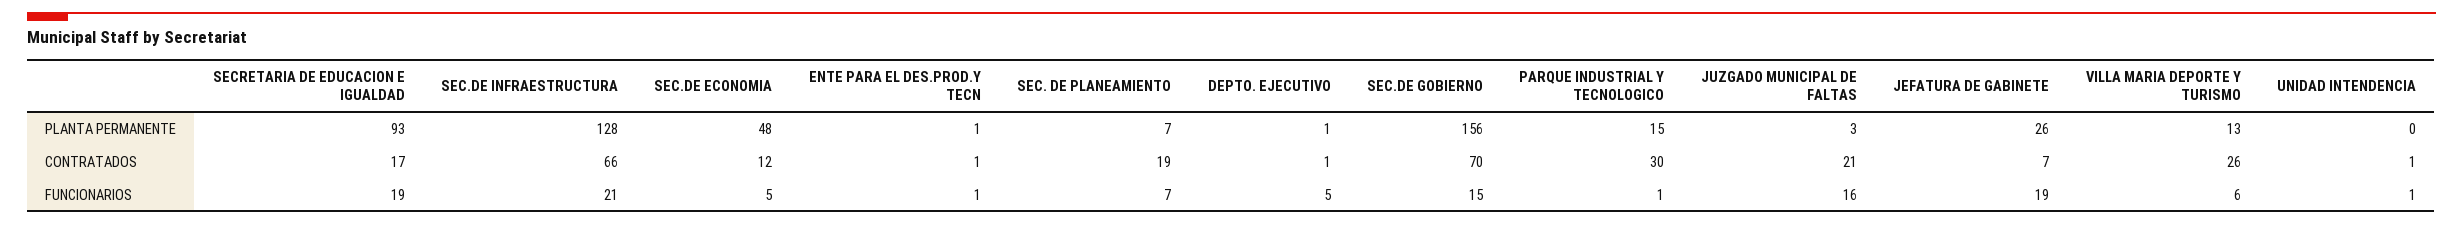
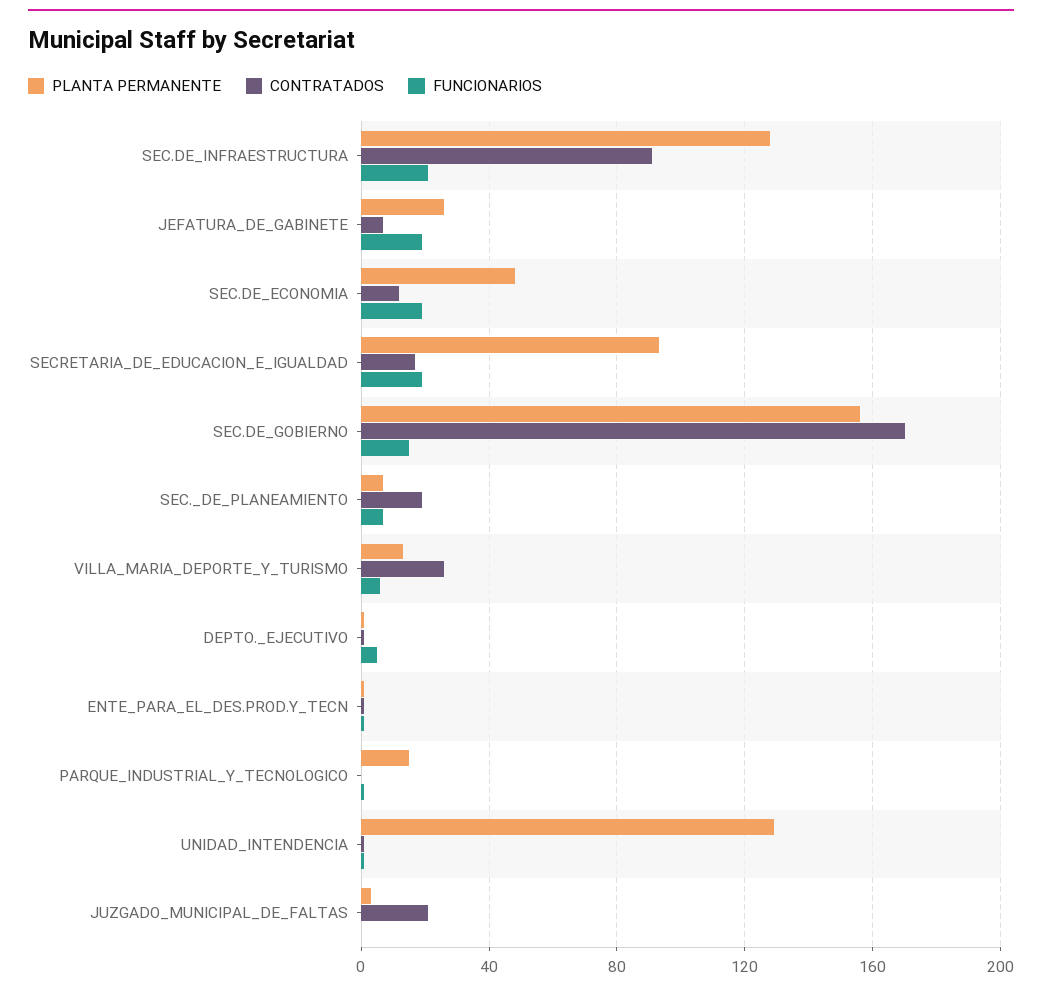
PLANTA PERMANENTE, UNIDAD INTENDENCIA: 0 -> 130
CONTRATADOS, SEC.DE INFRAESTRUCTURA: 66 -> 90
CONTRATADOS, SEC.DE GOBIERNO: 70 -> 170
CONTRATADOS, PARQUE INDUSTRIAL Y TECNOLOGICO: 30 -> 0
FUNCIONARIOS, SEC.DE ECONOMIA: 5 -> 20
FUNCIONARIOS, JUZGADO MUNICIPAL DE FALTAS: 16 -> 0

